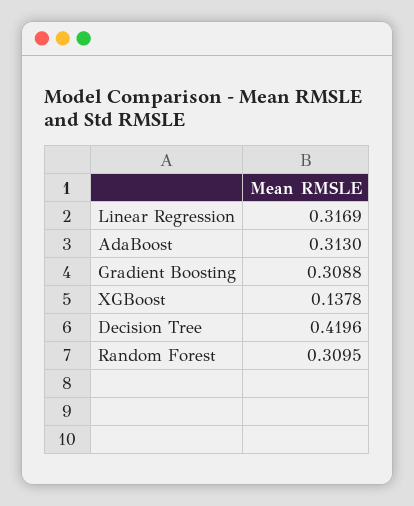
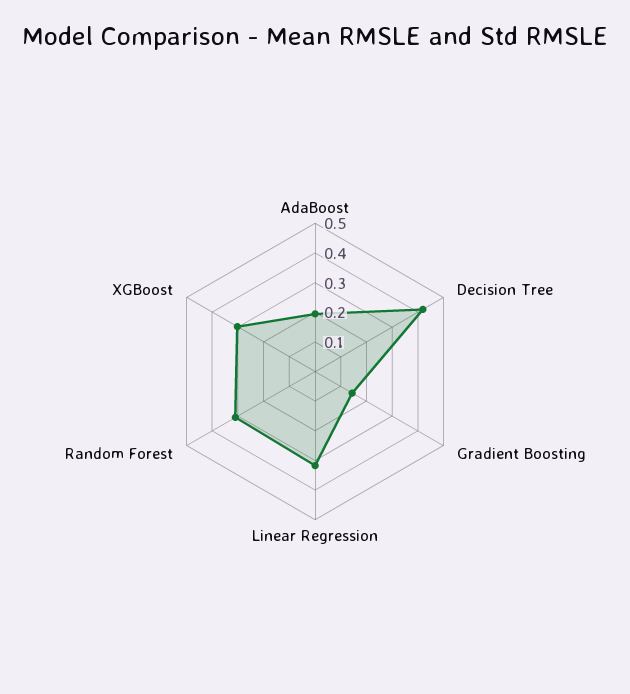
AdaBoost: 0.313 -> 0.2
Gradient Boosting: 0.3088 -> 0.15
XGBoost: 0.1378 -> 0.3

